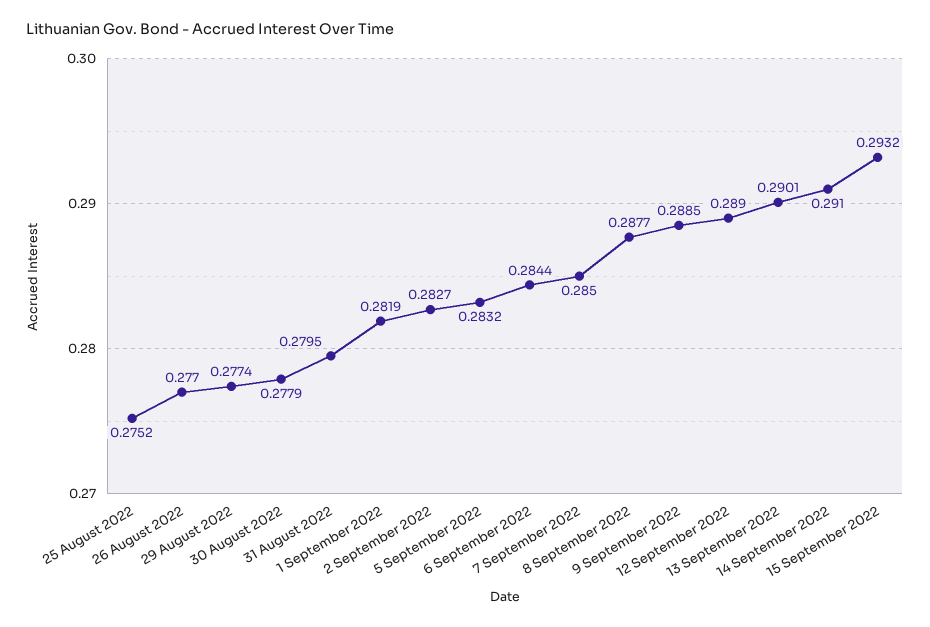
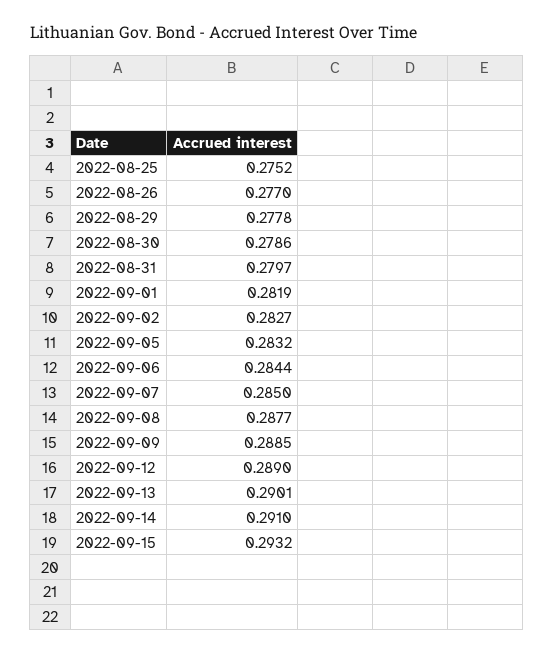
29 August 2022: 0.2774 -> 0.2778
30 August 2022: 0.2779 -> 0.2786
31 August 2022: 0.2795 -> 0.2797

